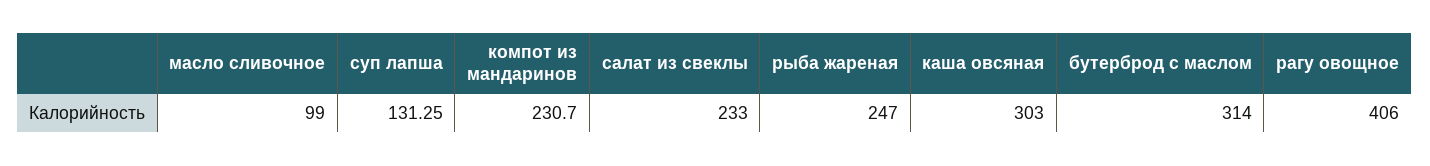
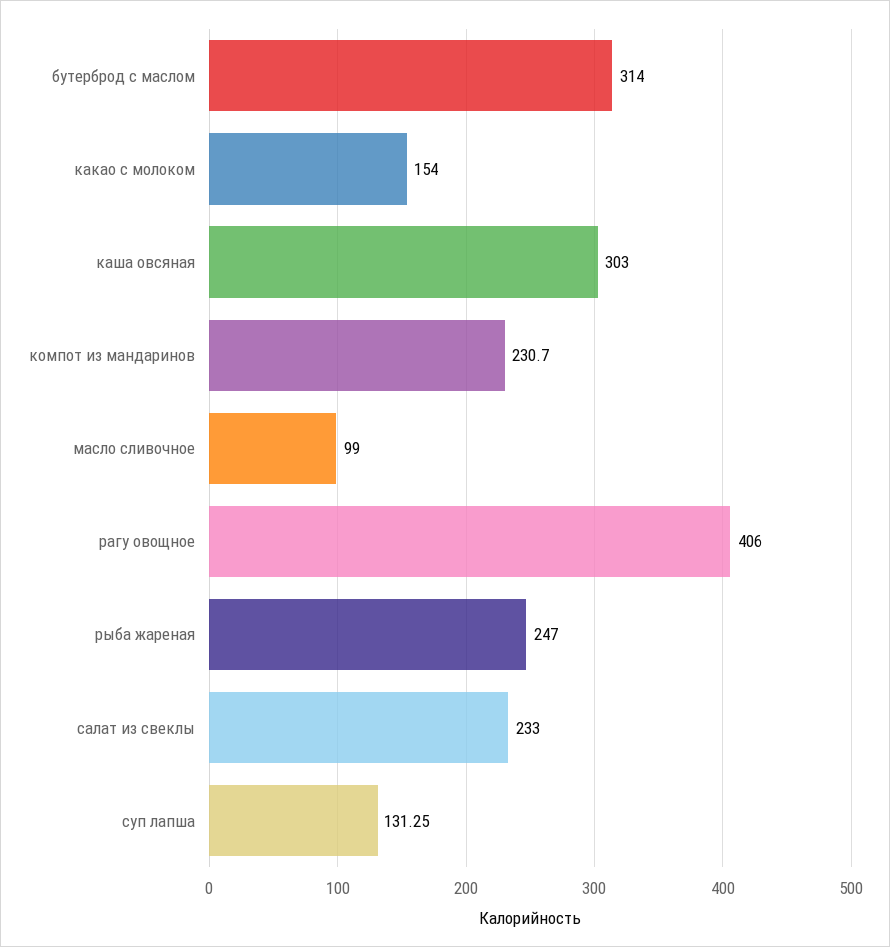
какао с молоком: none -> 154

